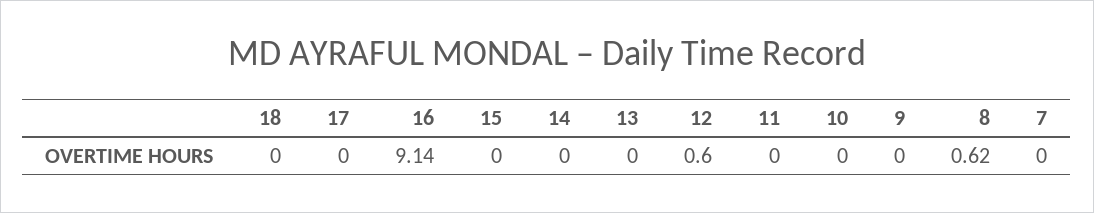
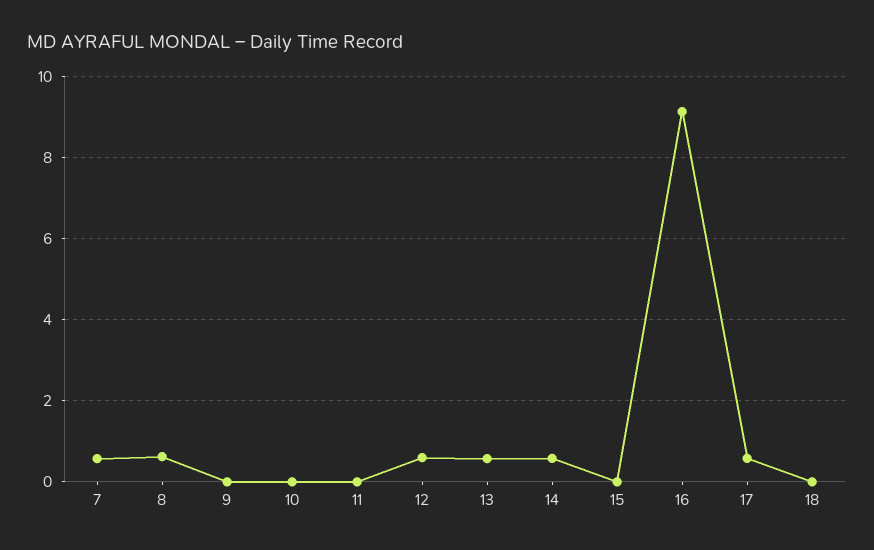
17: 0 -> 0.6
14: 0 -> 0.6
13: 0 -> 0.6
7: 0 -> 0.6

